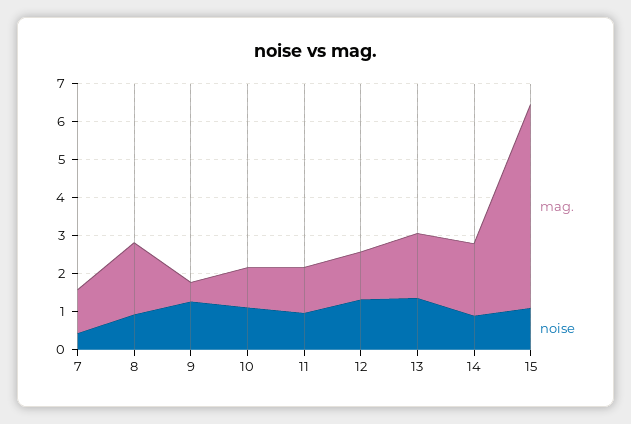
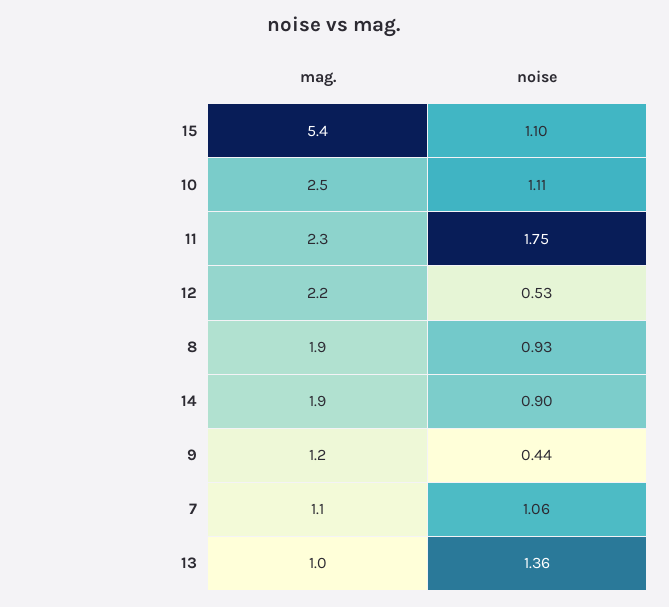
noise, 7: 0.5 -> 1.06
mag., 9: 0.5 -> 1.2
noise, 9: 1.25 -> 0.44
mag., 10: 1 -> 2.5
mag., 11: 1.25 -> 2.3
noise, 11: 1 -> 1.75
mag., 12: 1.25 -> 2.2
noise, 12: 1.25 -> 0.53
mag., 13: 1.75 -> 1

